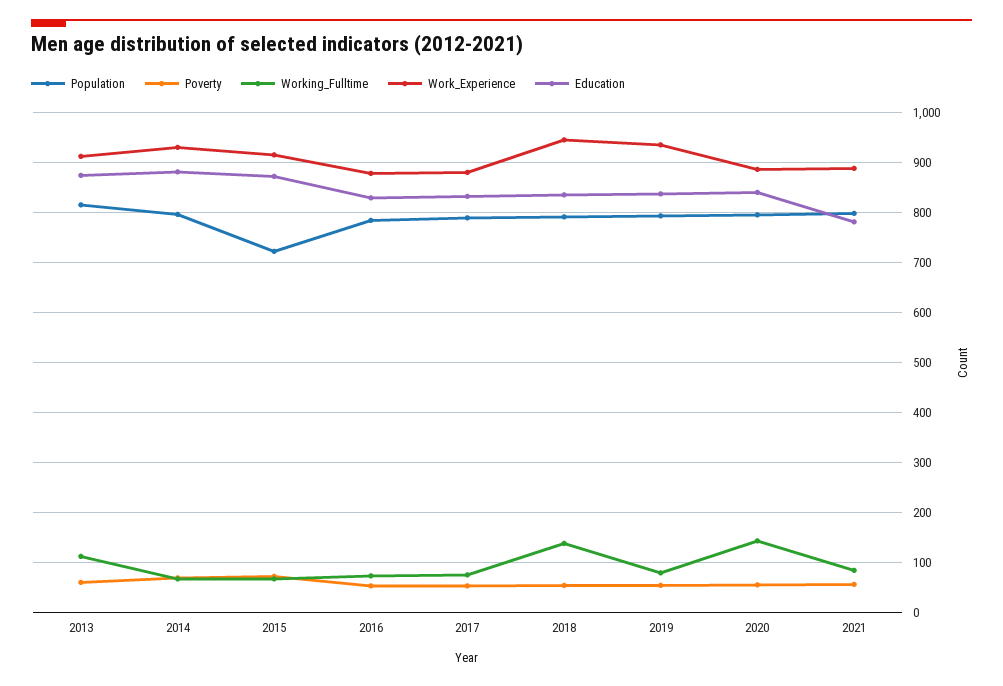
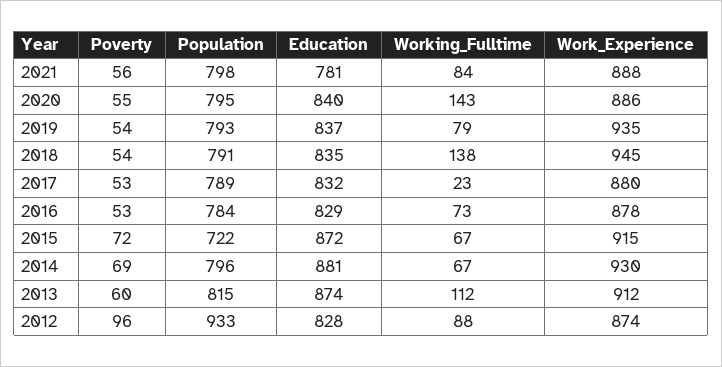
Working_Fulltime, 2017: 80 -> 23
Poverty, 2012: none -> 96
Population, 2012: none -> 933
Education, 2012: none -> 828
Working_Fulltime, 2012: none -> 88
Work_Experience, 2012: none -> 874

